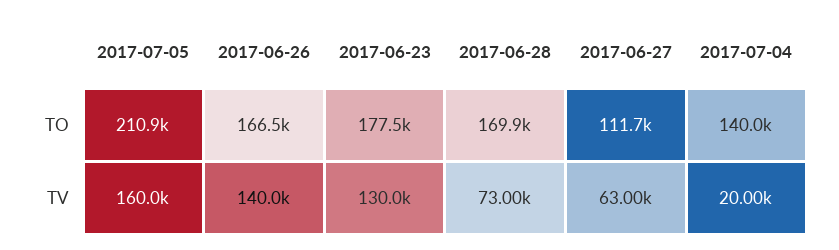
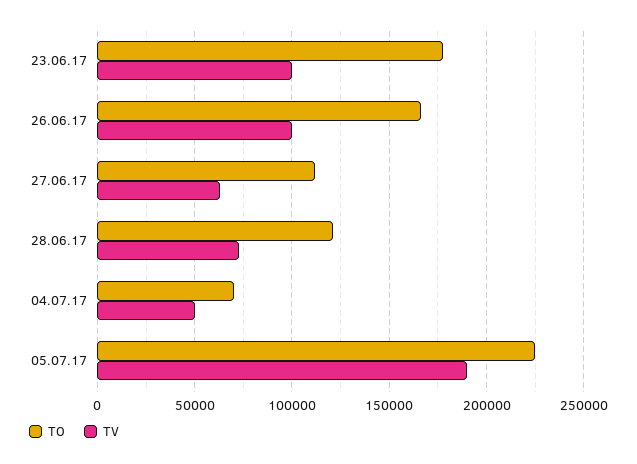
TO, 2017-07-05: 210900 -> 225000
TO, 2017-06-28: 169900 -> 120000
TO, 2017-07-04: 140000 -> 70000
TV, 2017-07-05: 160000 -> 190000
TV, 2017-06-26: 140000 -> 100000
TV, 2017-06-23: 130000 -> 100000
TV, 2017-07-04: 20000 -> 50000

